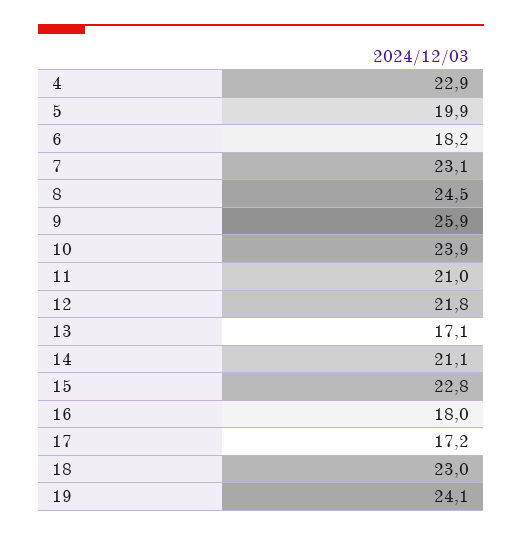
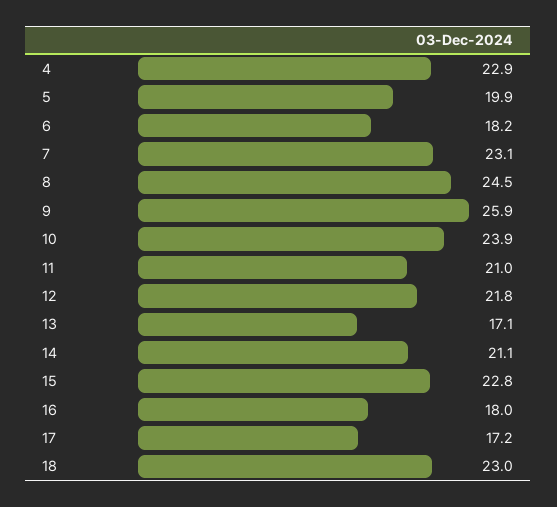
19: 24.1 -> none

